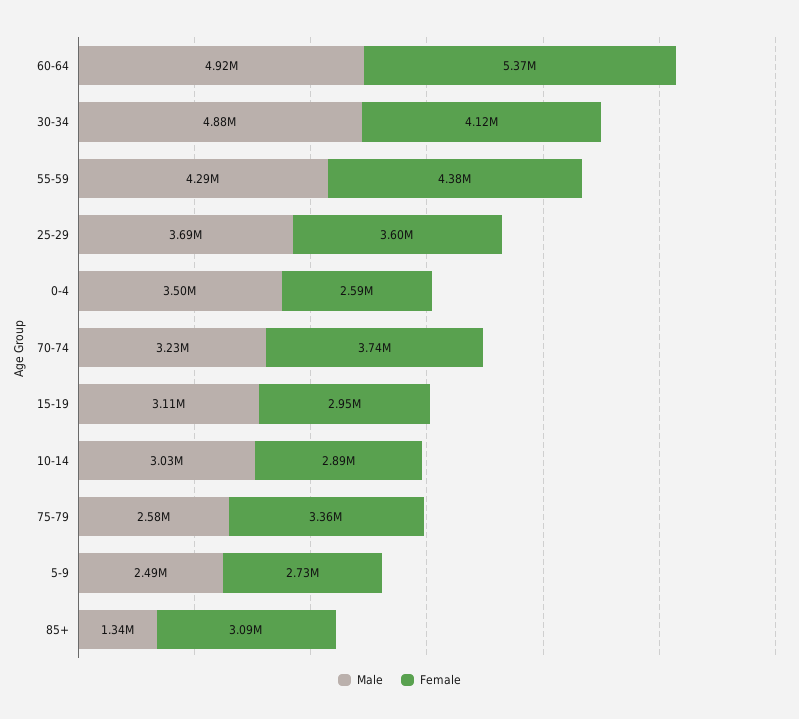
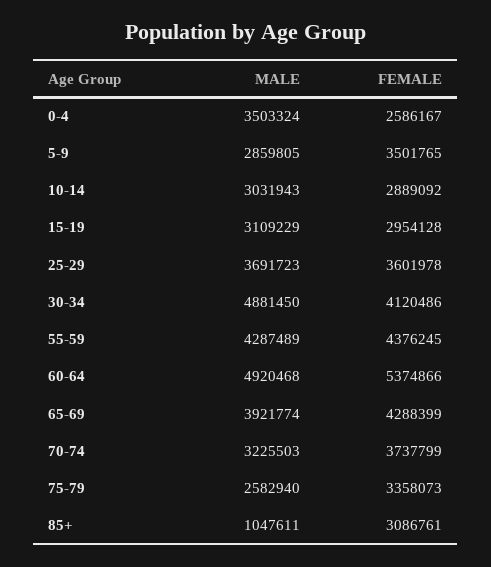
Male, 5-9: 2490000 -> 2859805
Female, 5-9: 2730000 -> 3501765
Male, 85+: 1340000 -> 1047611
Male, 65-69: none -> 3921774
Female, 65-69: none -> 4288399

